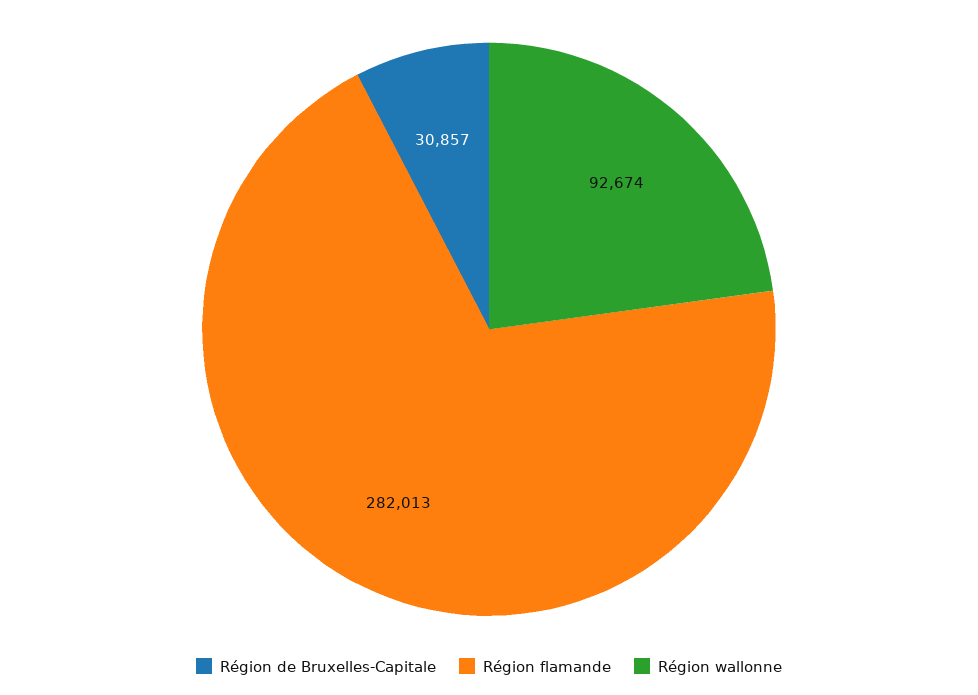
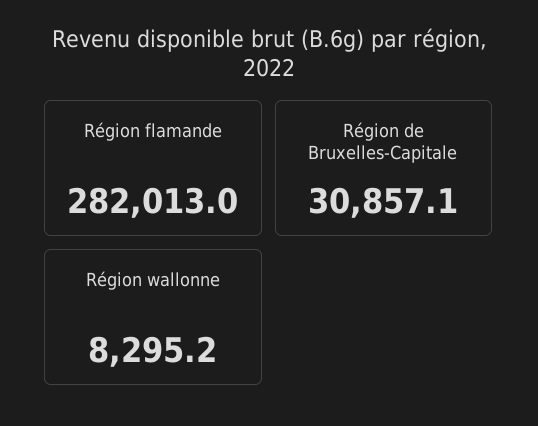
Région wallonne: 92674 -> 8295.2

